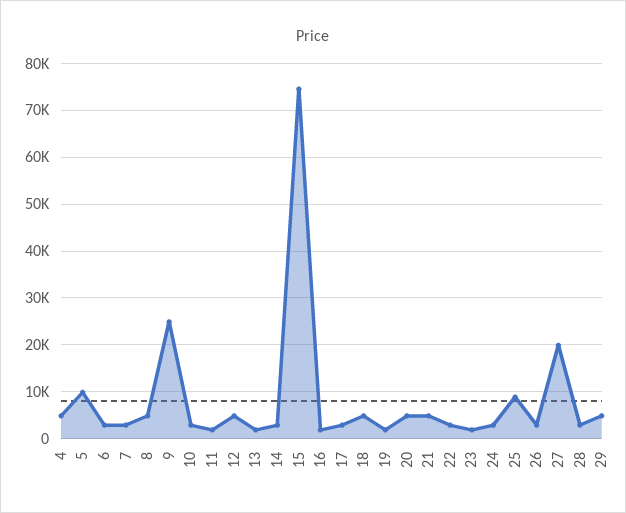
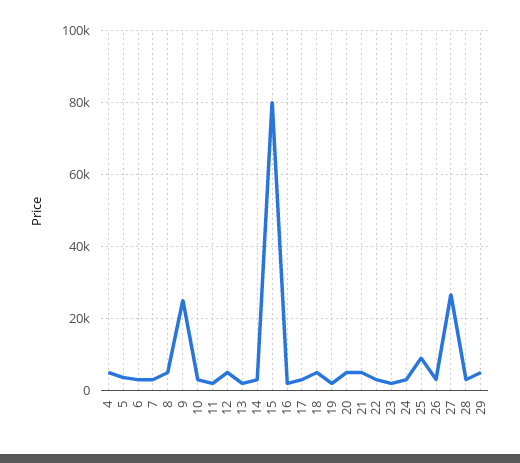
5: 10000 -> 4000
15: 74000 -> 80000
27: 20000 -> 26000

